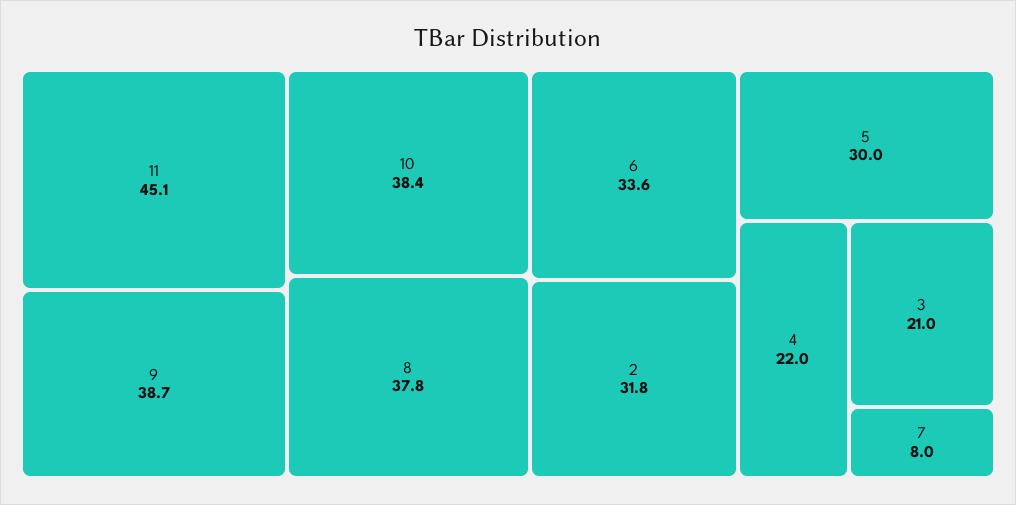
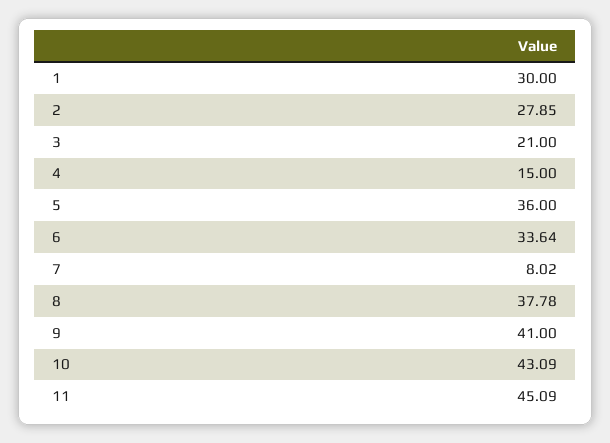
9: 38.7 -> 41
10: 38.4 -> 43.09
2: 31.8 -> 27.85
5: 30 -> 36
4: 22 -> 15
1: none -> 30

